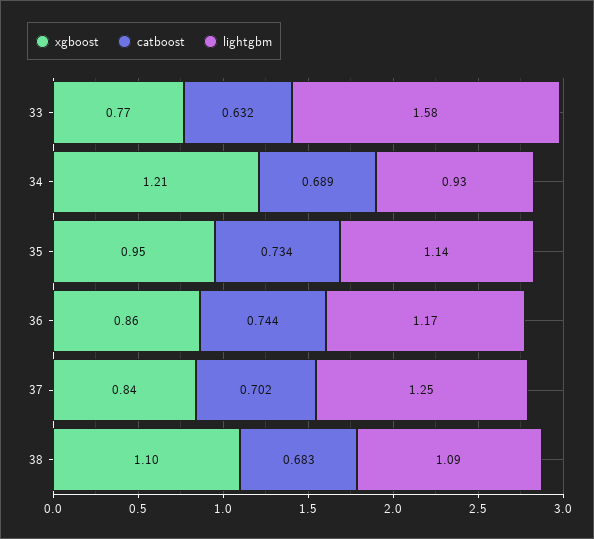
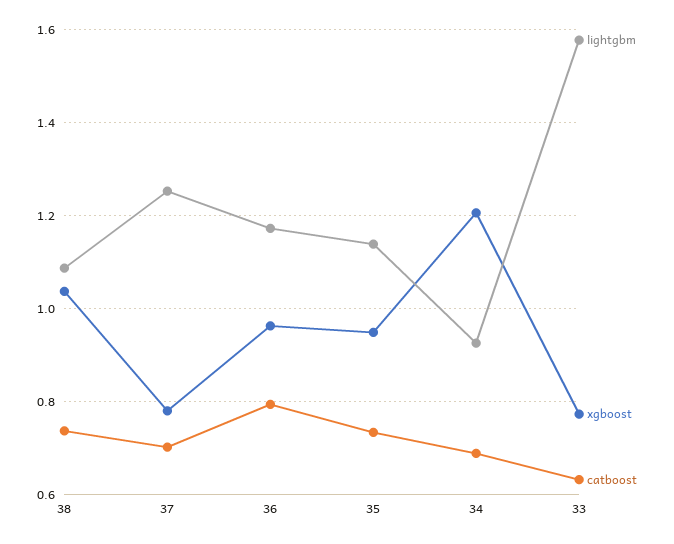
xgboost, 36: 0.86 -> 0.96
catboost, 36: 0.744 -> 0.8
xgboost, 37: 0.84 -> 0.78
xgboost, 38: 1.1 -> 1.04
catboost, 38: 0.683 -> 0.74

